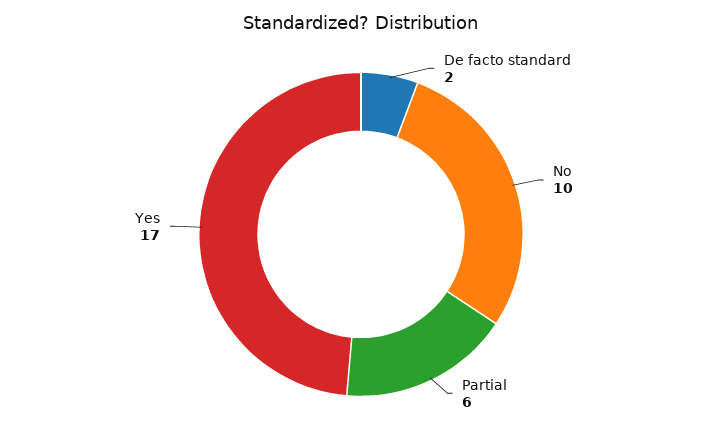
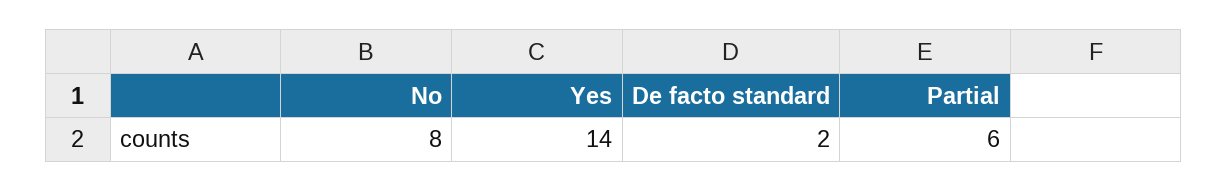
No: 10 -> 8
Yes: 17 -> 14

